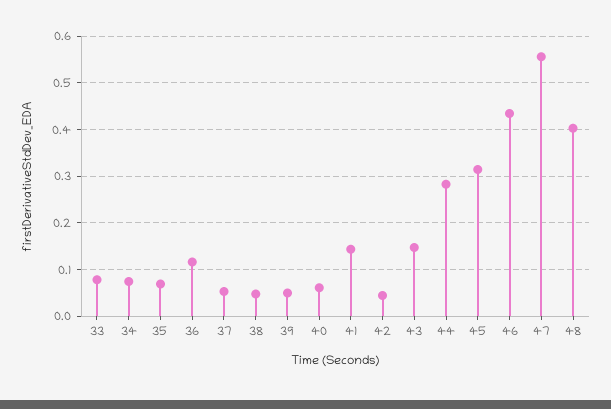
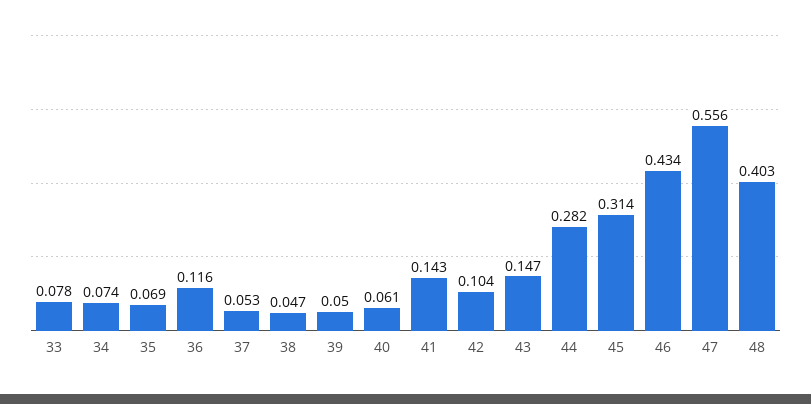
42: 0.04 -> 0.104

